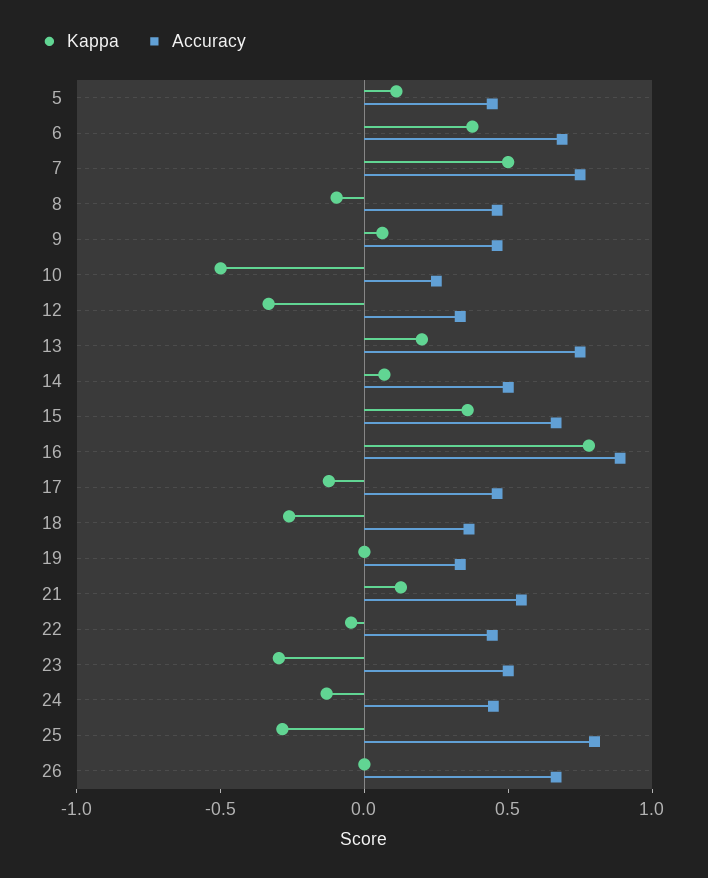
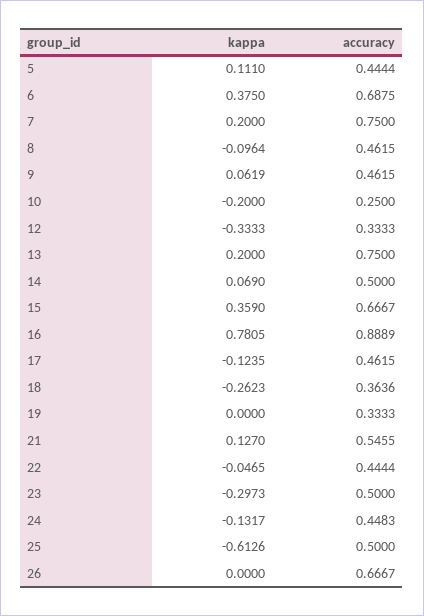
Kappa, 7: 0.5 -> 0.2
Kappa, 10: -0.5 -> -0.2
Kappa, 25: -0.3 -> -0.6126
Accuracy, 25: 0.8 -> 0.5

